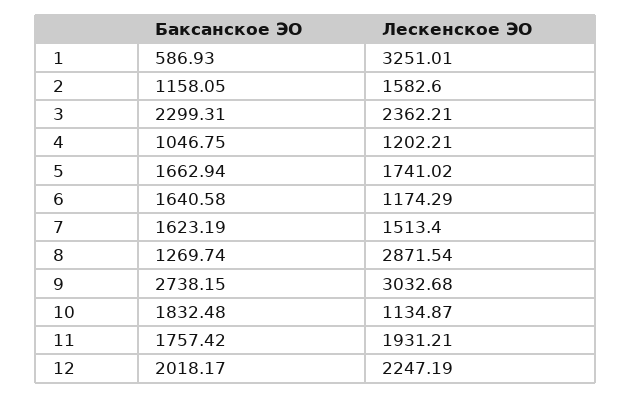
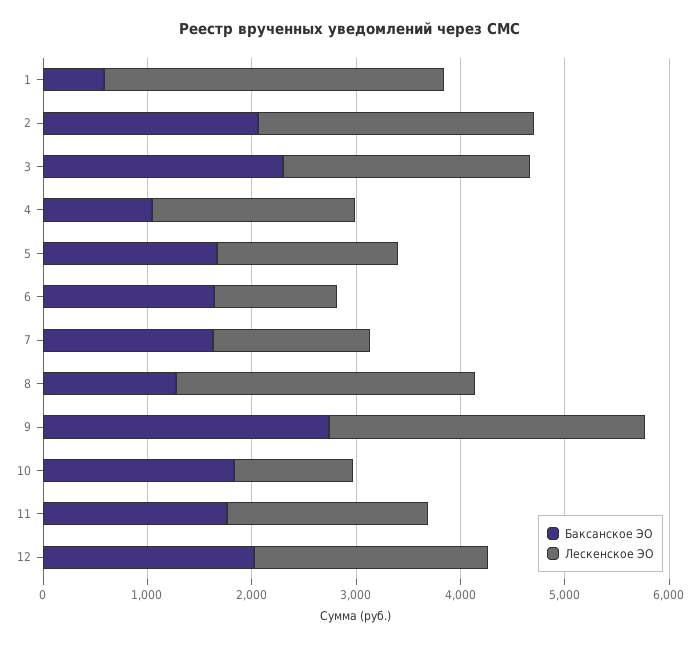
Баксанское ЭО, 2: 1158.05 -> 2000
Лескенское ЭО, 2: 1582.6 -> 2600
Лескенское ЭО, 4: 1202.21 -> 2000

